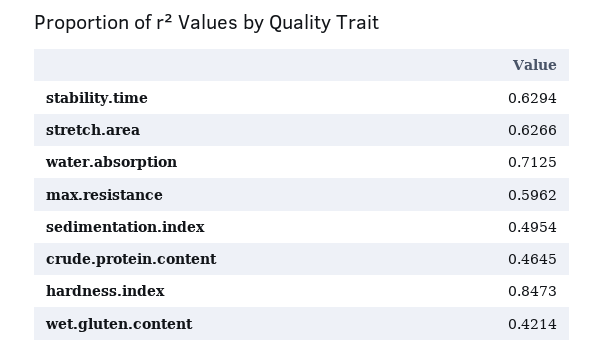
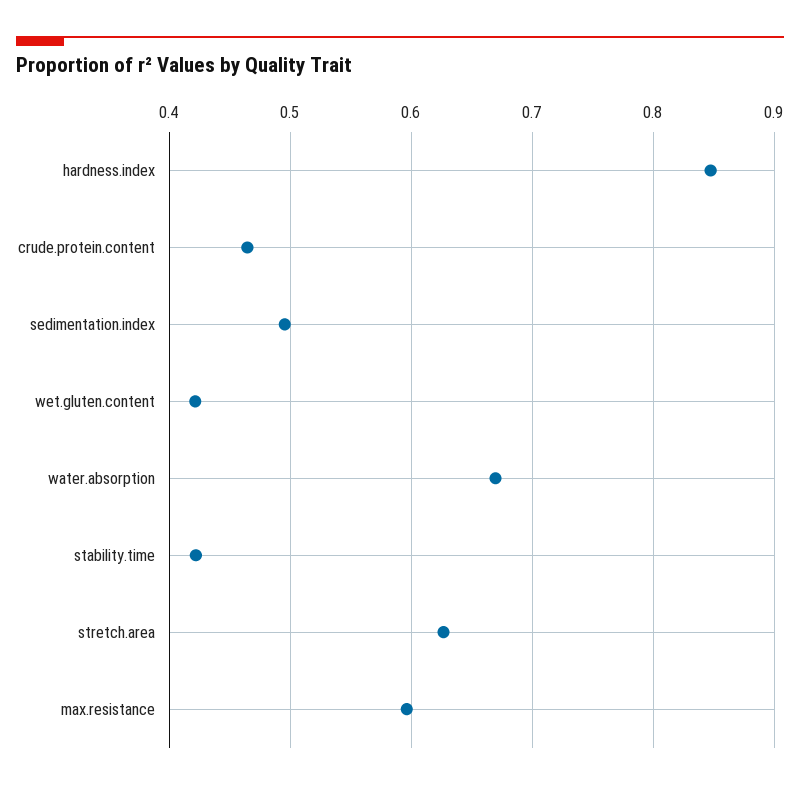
stability.time: 0.6294 -> 0.42
water.absorption: 0.7125 -> 0.67

